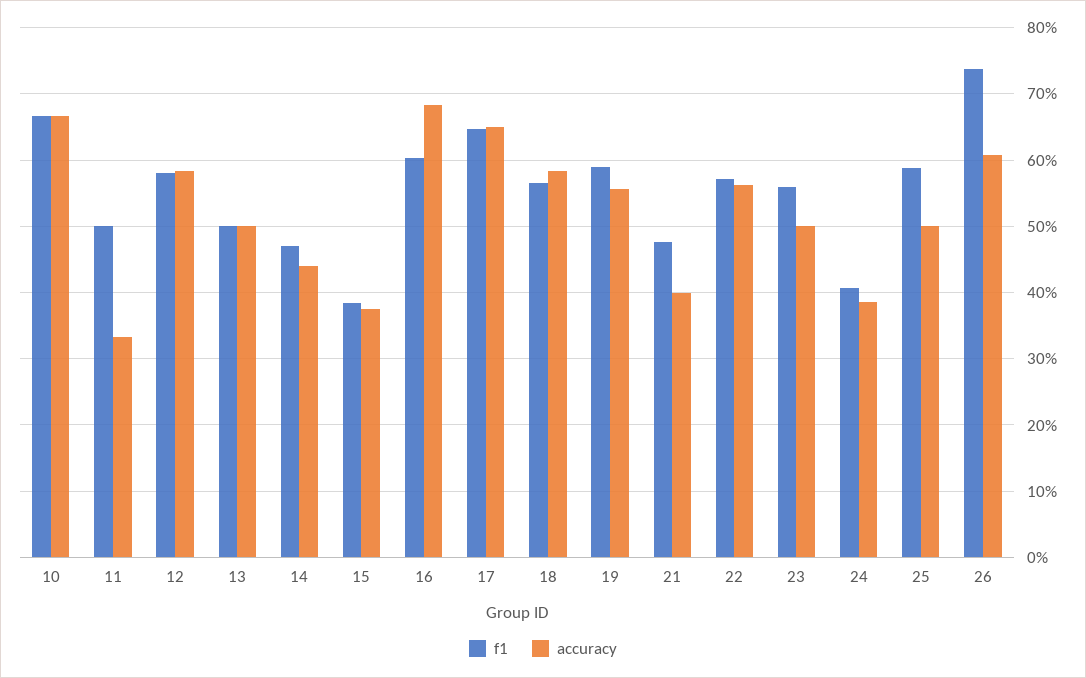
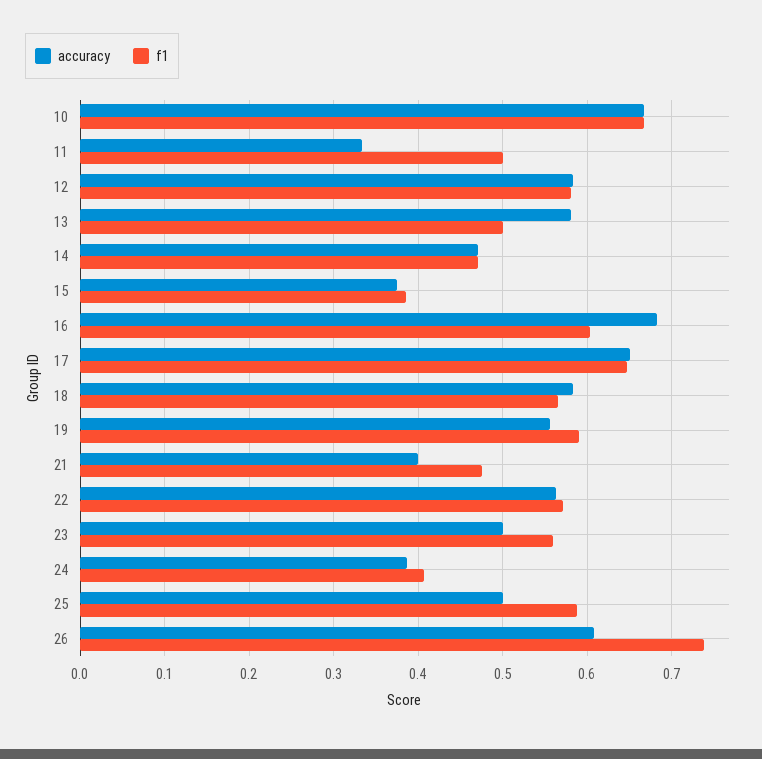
accuracy, 13: 0.5 -> 0.58
accuracy, 14: 0.44 -> 0.47

